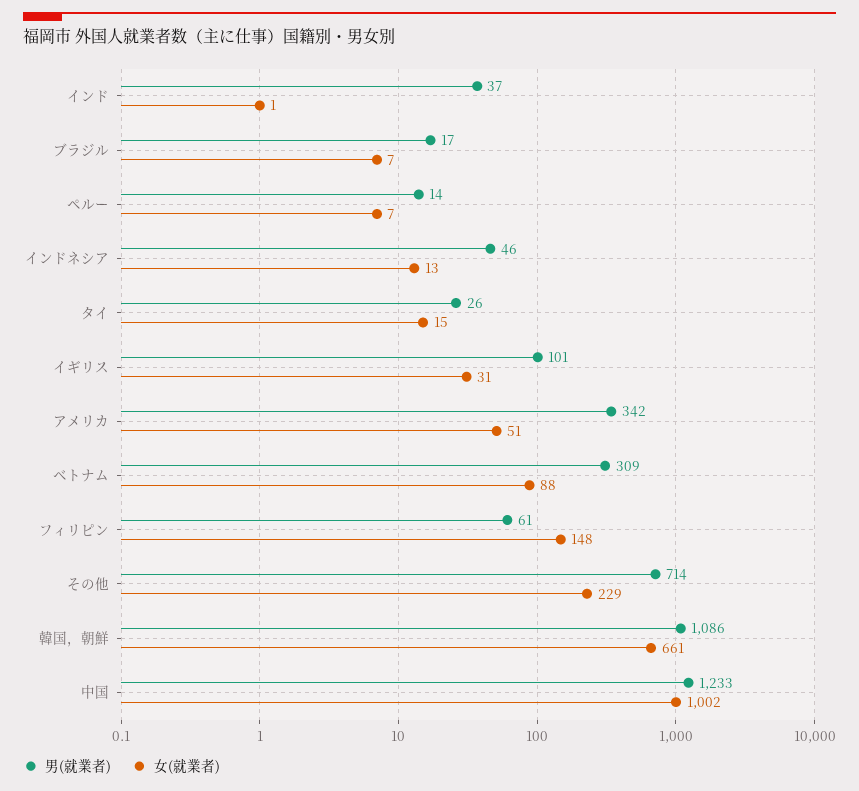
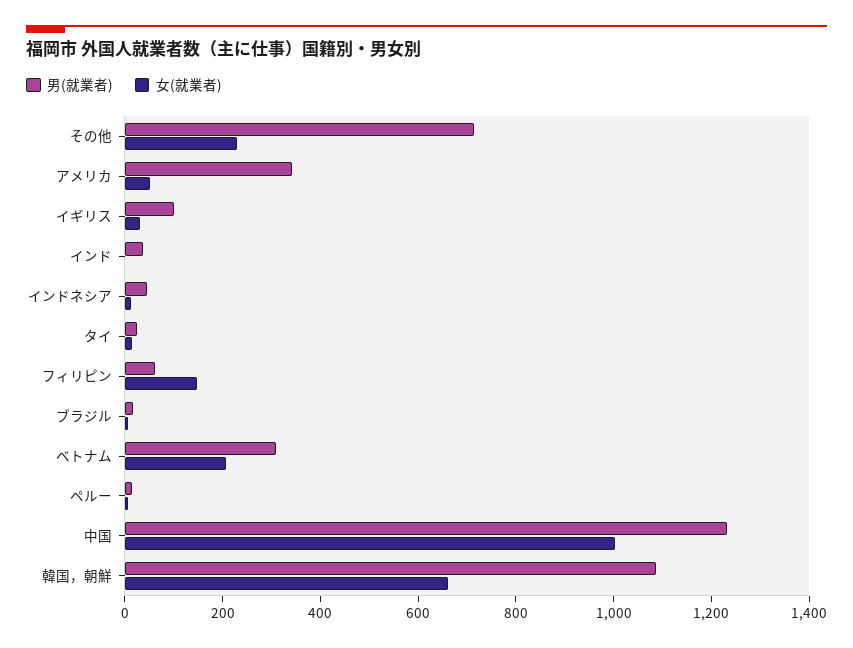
女(就業者), ベトナム: 88 -> 200

